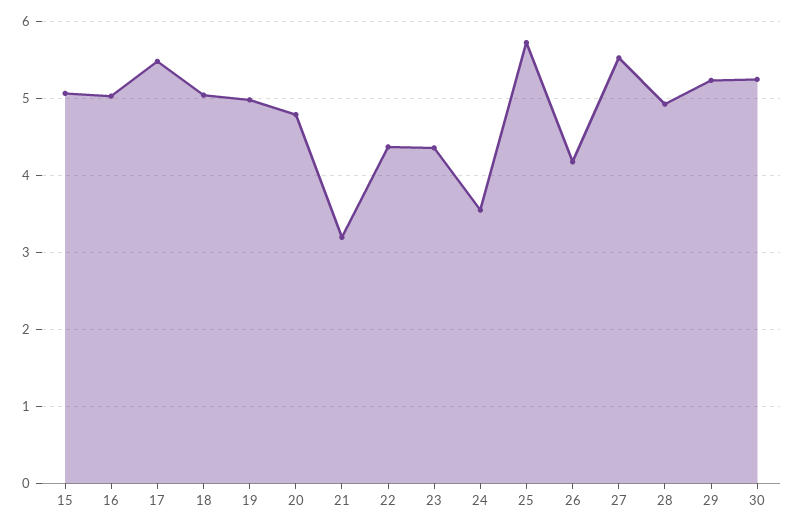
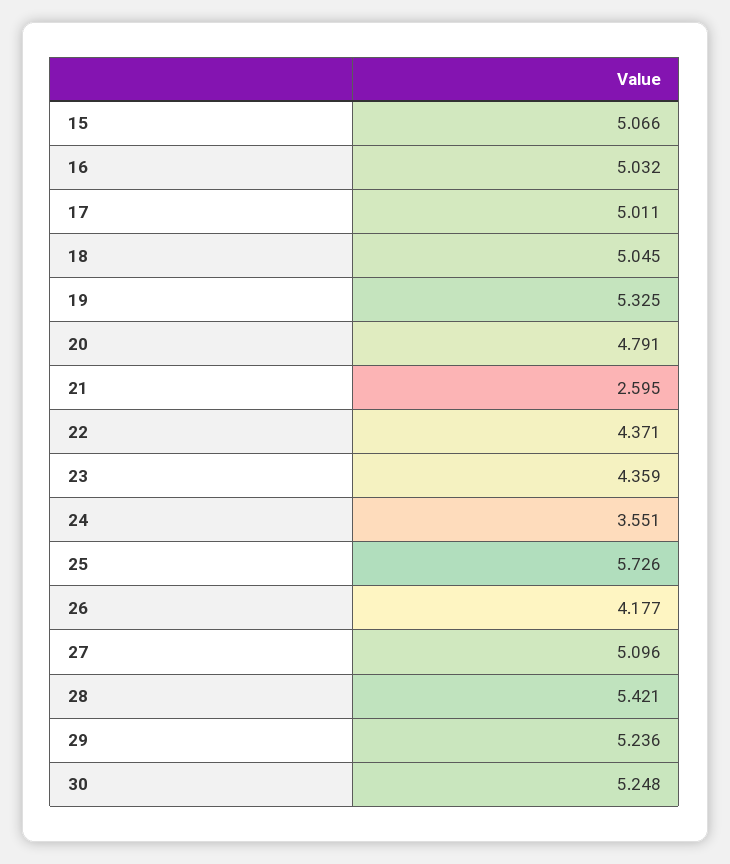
17: 5.5 -> 5.011
19: 5 -> 5.325
21: 3.2 -> 2.595
27: 5.5 -> 5.096
28: 4.9 -> 5.421

